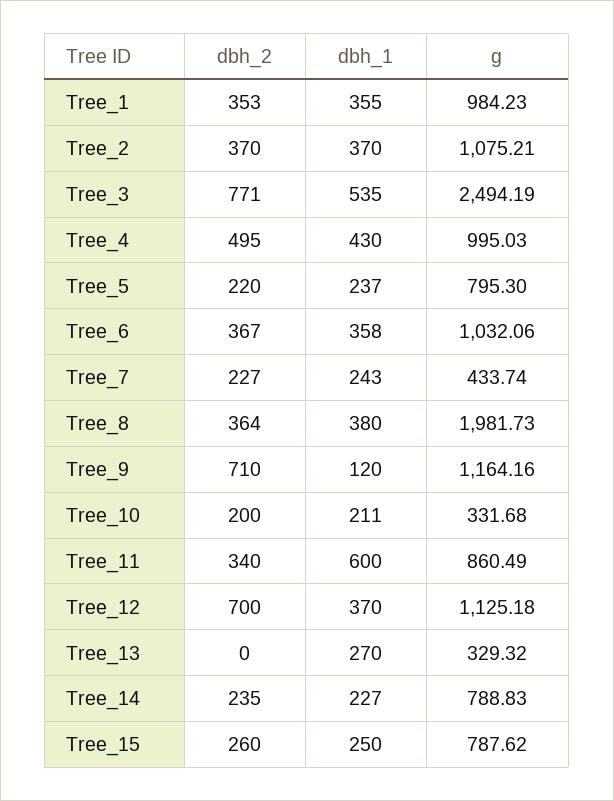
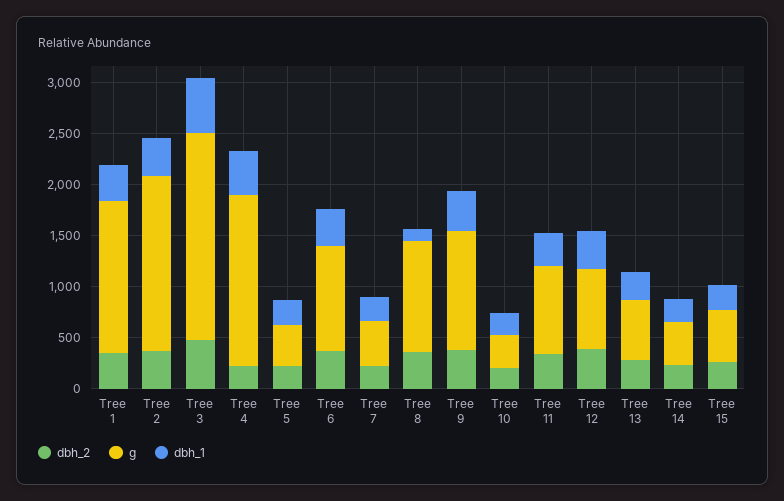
g, Tree_1: 984.23 -> 1500
g, Tree_2: 1075.21 -> 1700
dbh_2, Tree_3: 771 -> 500
g, Tree_3: 2494.19 -> 2000
dbh_2, Tree_4: 495 -> 200
g, Tree_4: 995.03 -> 1700
g, Tree_5: 795.3 -> 400
dbh_1, Tree_8: 380 -> 100
g, Tree_8: 1981.73 -> 1100
dbh_2, Tree_9: 710 -> 400
dbh_1, Tree_9: 120 -> 400
dbh_1, Tree_11: 600 -> 300
dbh_2, Tree_12: 700 -> 400
g, Tree_12: 1125.18 -> 800
dbh_2, Tree_13: 0 -> 300
g, Tree_13: 329.32 -> 600
g, Tree_14: 788.83 -> 400
g, Tree_15: 787.62 -> 500

